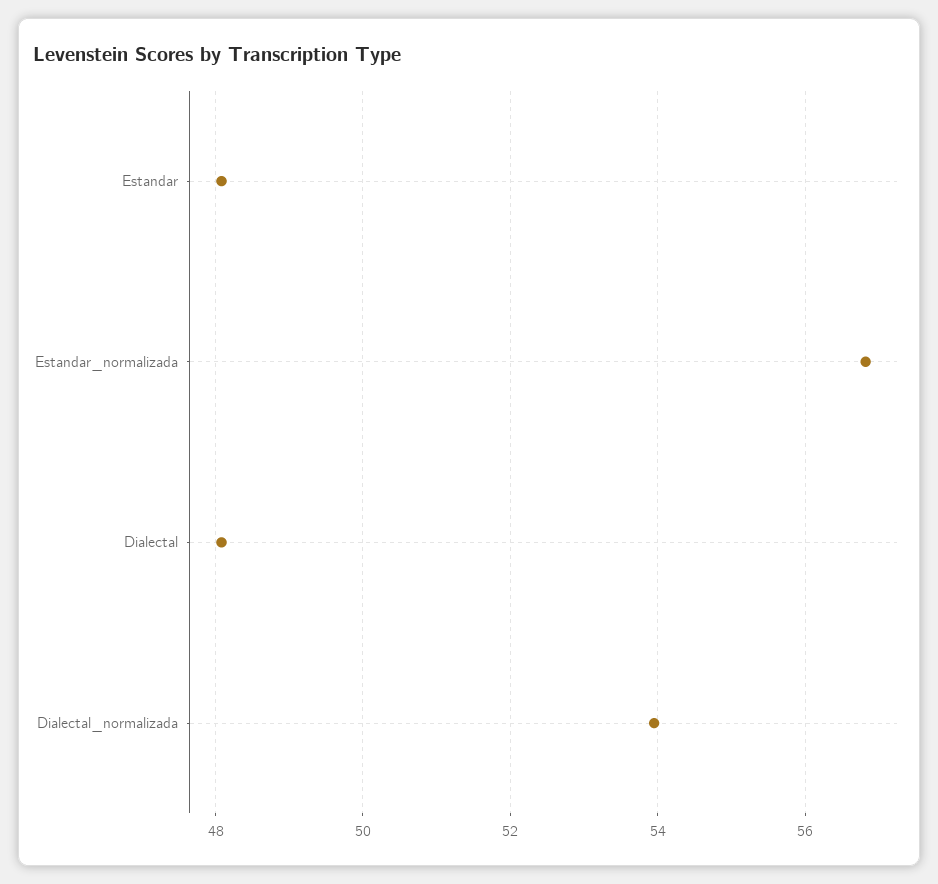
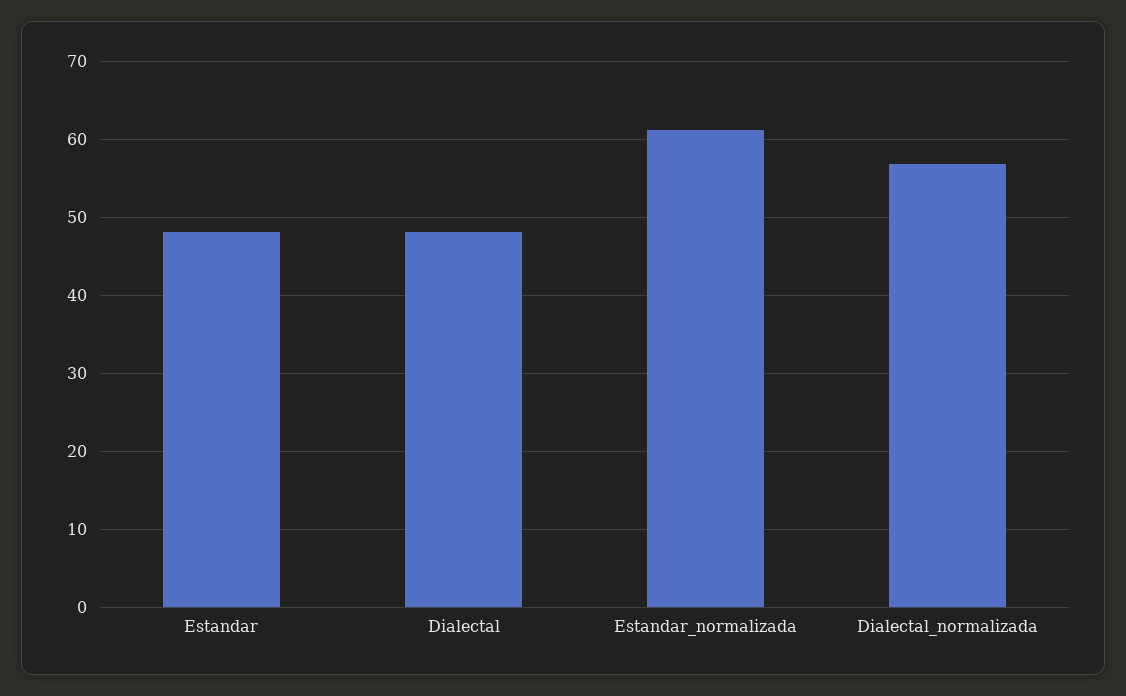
Estandar_normalizada: 56.8 -> 61
Dialectal_normalizada: 54 -> 57

